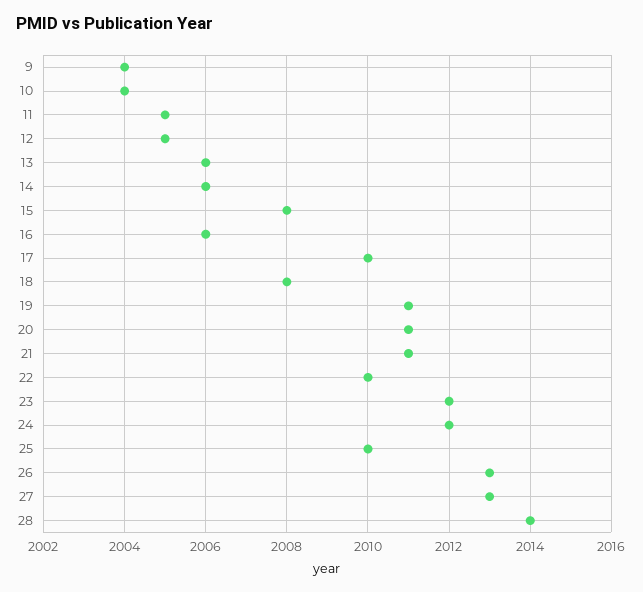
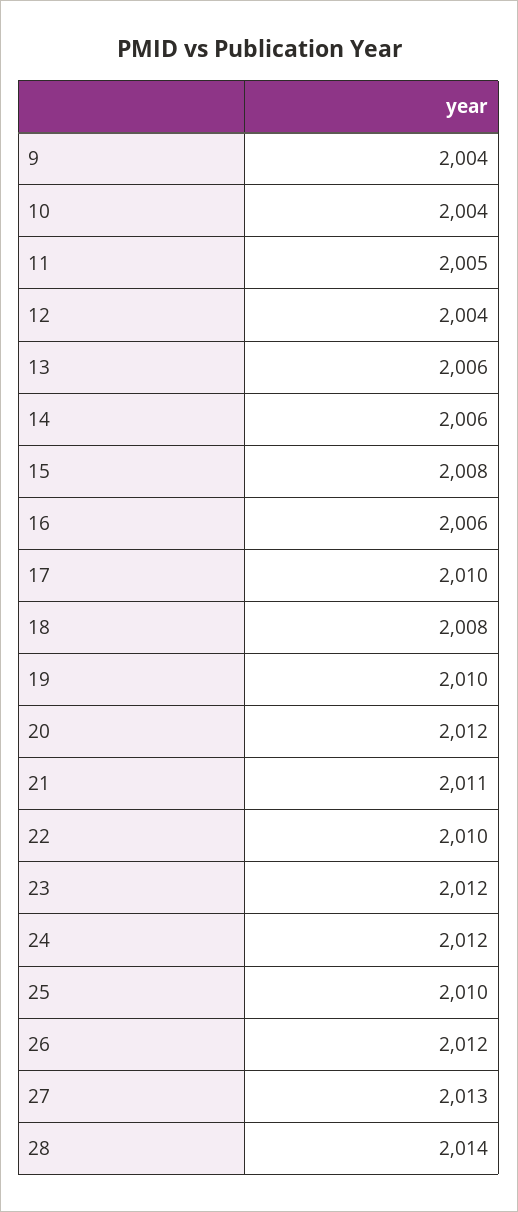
12: 2005 -> 2004
19: 2011 -> 2010
20: 2011 -> 2012
26: 2013 -> 2012

